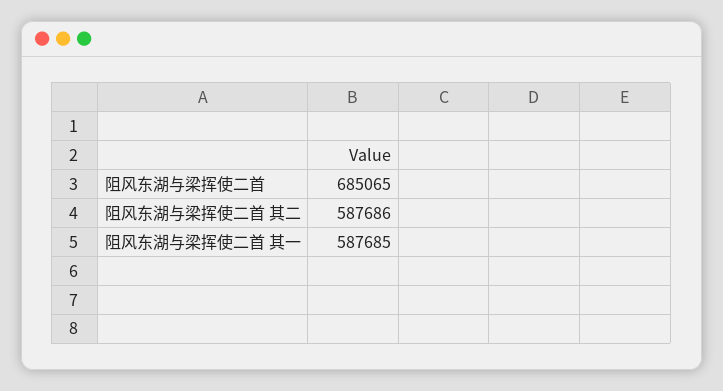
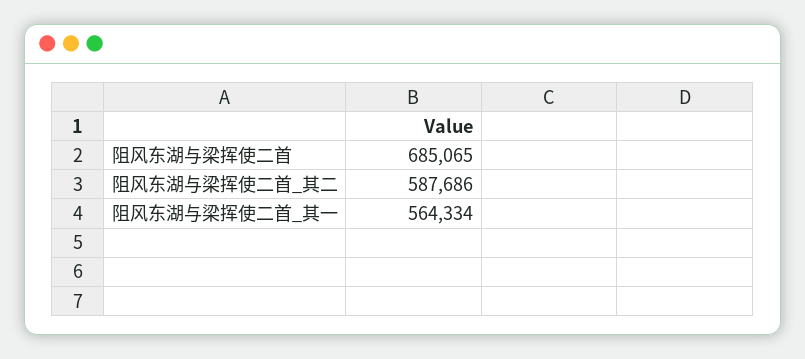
阻风东湖与梁挥使二首 其一: 587685 -> 564334

